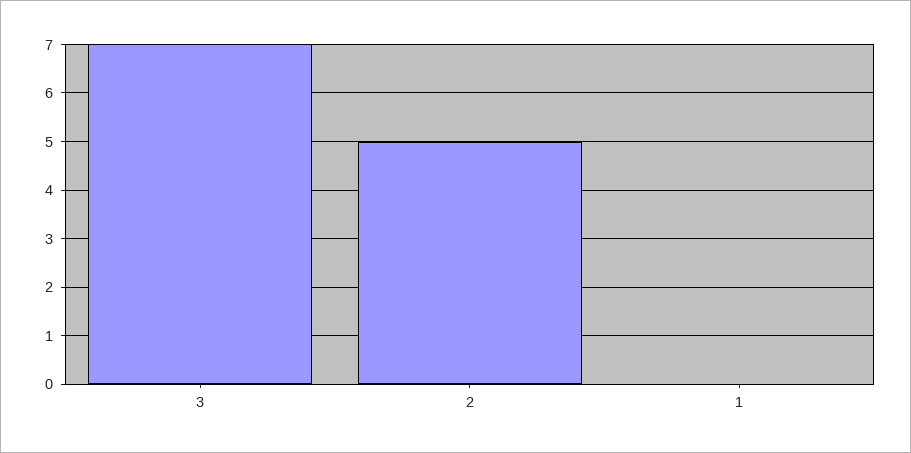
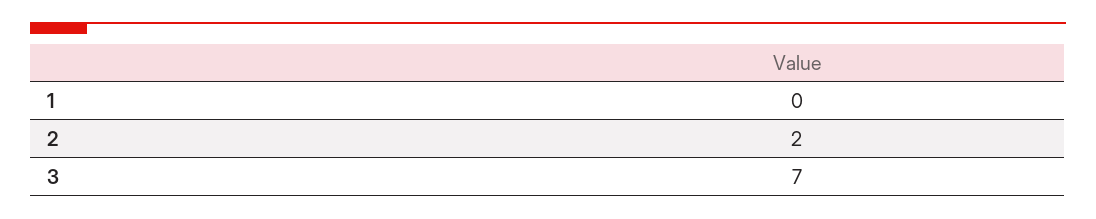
2: 5 -> 2

